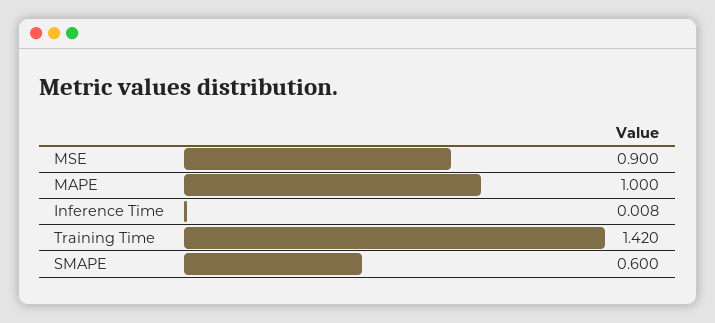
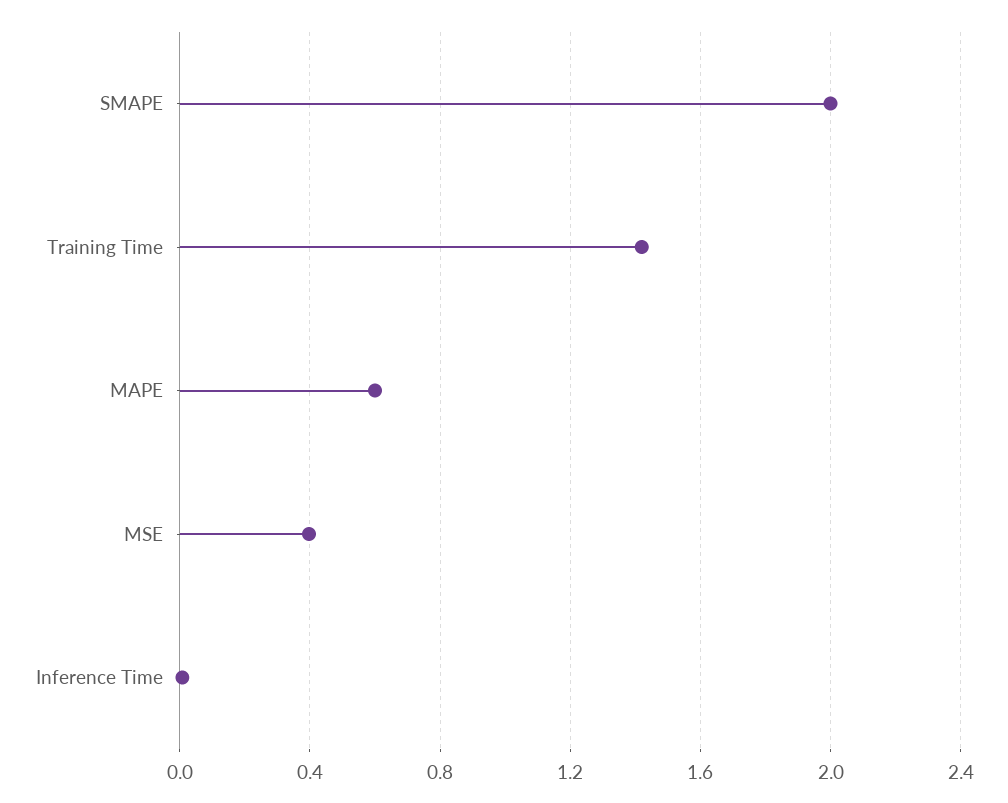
MSE: 0.9 -> 0.4
MAPE: 1 -> 0.6
SMAPE: 0.6 -> 2

